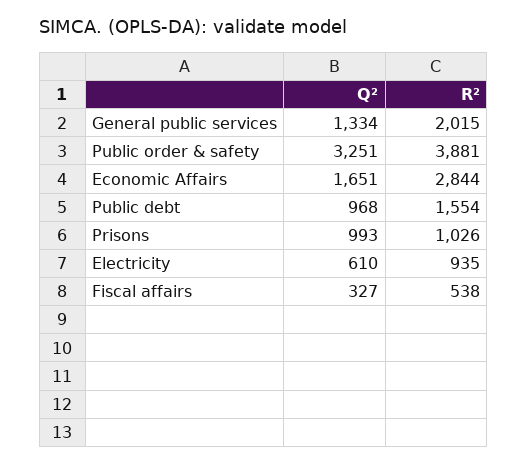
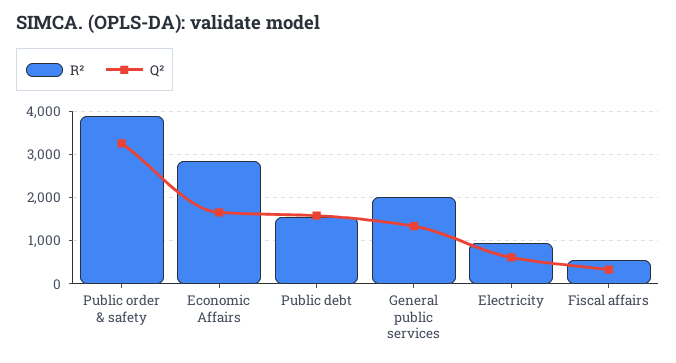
Q², Public debt: 968 -> 1600
Q², Prisons: 993 -> none
R², Prisons: 1026 -> none

